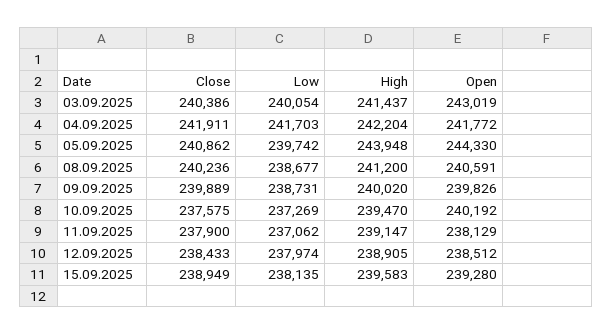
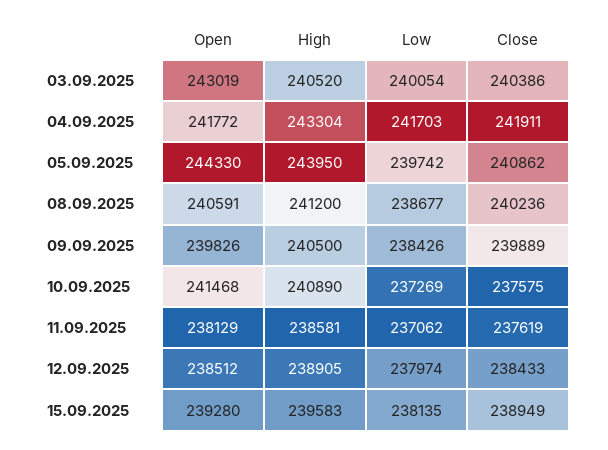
High, 03.09.2025: 241437 -> 240520
High, 04.09.2025: 242204 -> 243304
High, 05.09.2025: 243948 -> 243950
Low, 09.09.2025: 238731 -> 238426
High, 09.09.2025: 240020 -> 240500
High, 10.09.2025: 239470 -> 240890
Open, 10.09.2025: 240192 -> 241468
Close, 11.09.2025: 237900 -> 237619
High, 11.09.2025: 239147 -> 238581

